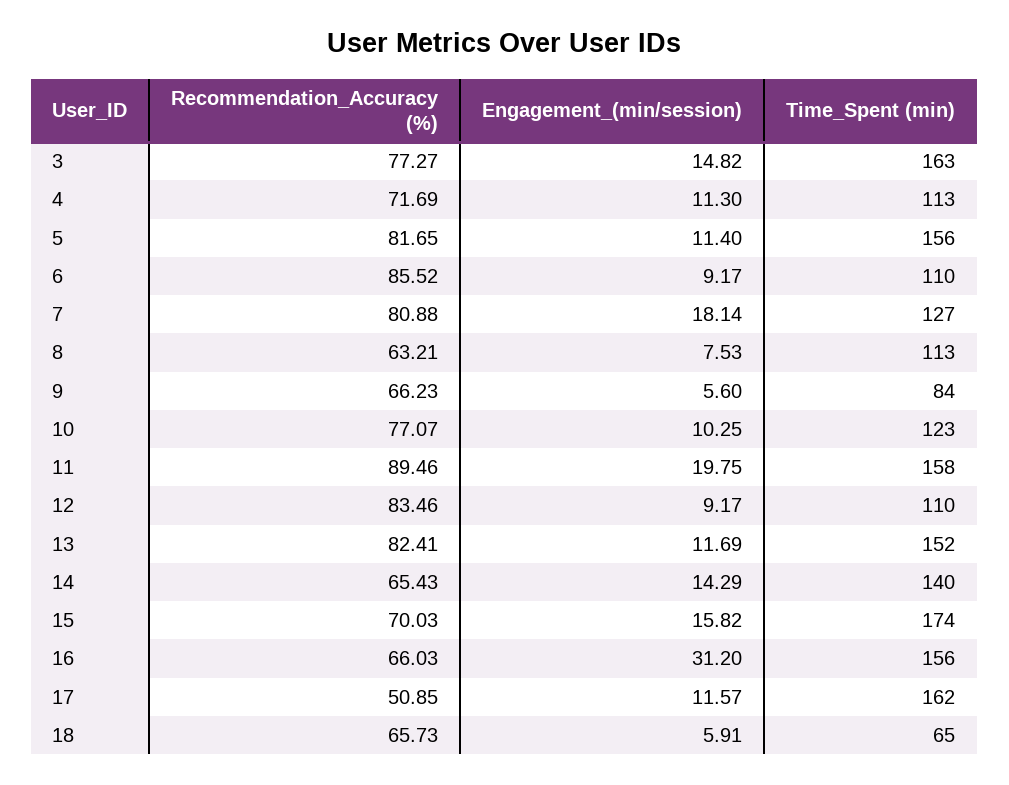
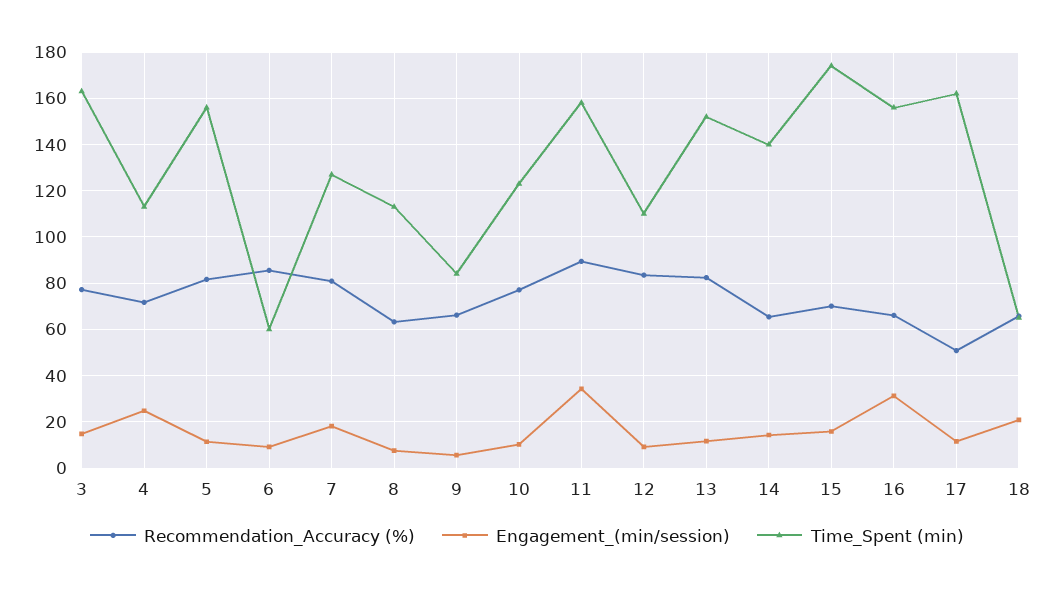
Engagement_(min/session), 4: 11.3 -> 25
Time_Spent (min), 6: 110 -> 60
Engagement_(min/session), 11: 19.75 -> 35
Engagement_(min/session), 18: 5.91 -> 20

